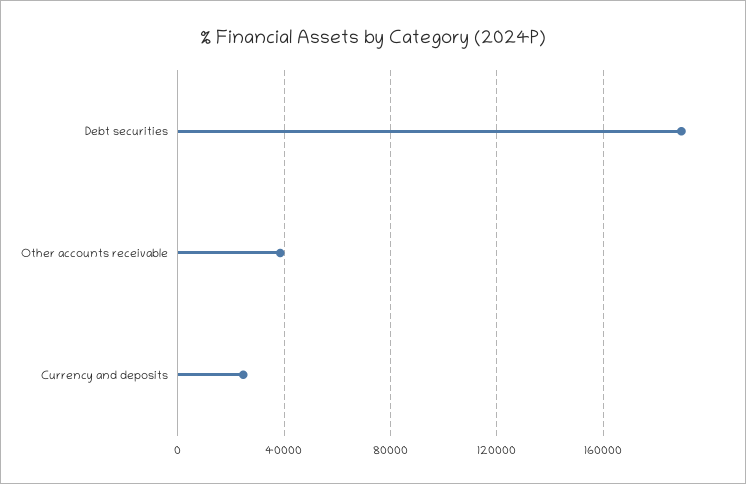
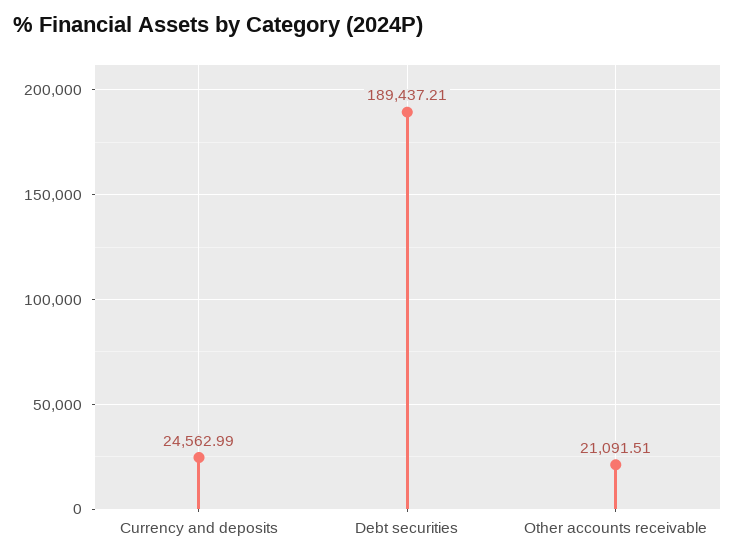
Other accounts receivable: 40000 -> 21091.51

